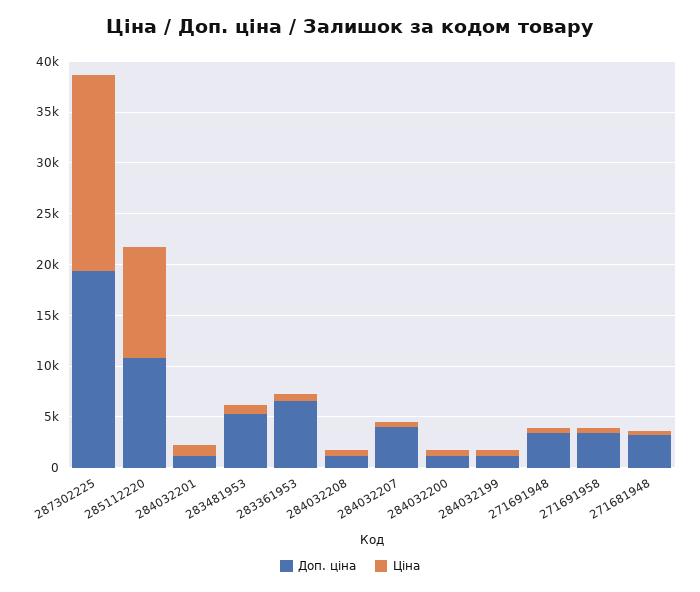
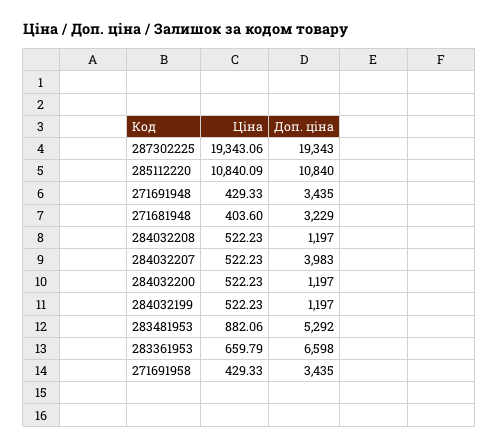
Доп. ціна, 284032201: 1000 -> none
Ціна, 284032201: 1000 -> none

